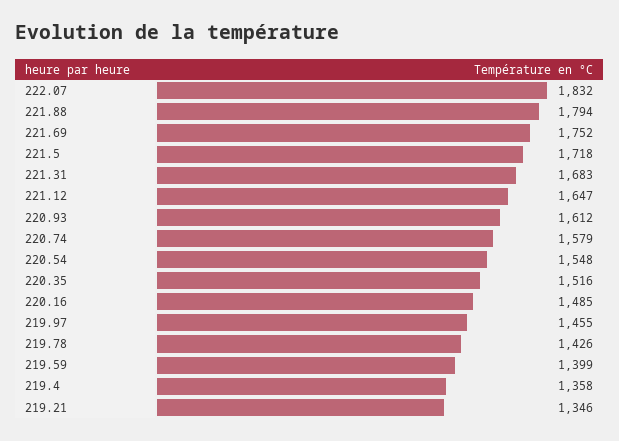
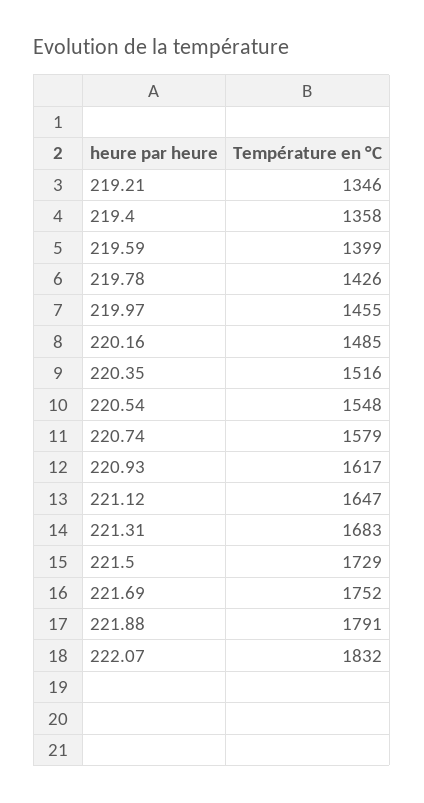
221.88: 1794 -> 1791
221.5: 1718 -> 1729
220.93: 1612 -> 1617

